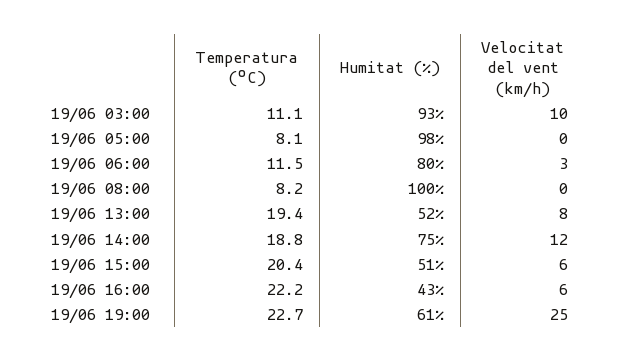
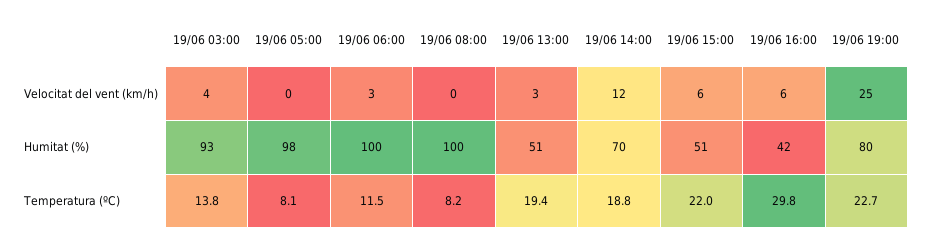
Temperatura (ºC), 19/06 03:00: 11.1 -> 13.8
Velocitat del vent (km/h), 19/06 03:00: 10 -> 4
Humitat (%), 19/06 06:00: 80 -> 100
Humitat (%), 19/06 13:00: 52 -> 51
Velocitat del vent (km/h), 19/06 13:00: 8 -> 3
Humitat (%), 19/06 14:00: 75 -> 70
Temperatura (ºC), 19/06 15:00: 20.4 -> 22
Temperatura (ºC), 19/06 16:00: 22.2 -> 29.8
Humitat (%), 19/06 16:00: 43 -> 42
Humitat (%), 19/06 19:00: 61 -> 80

